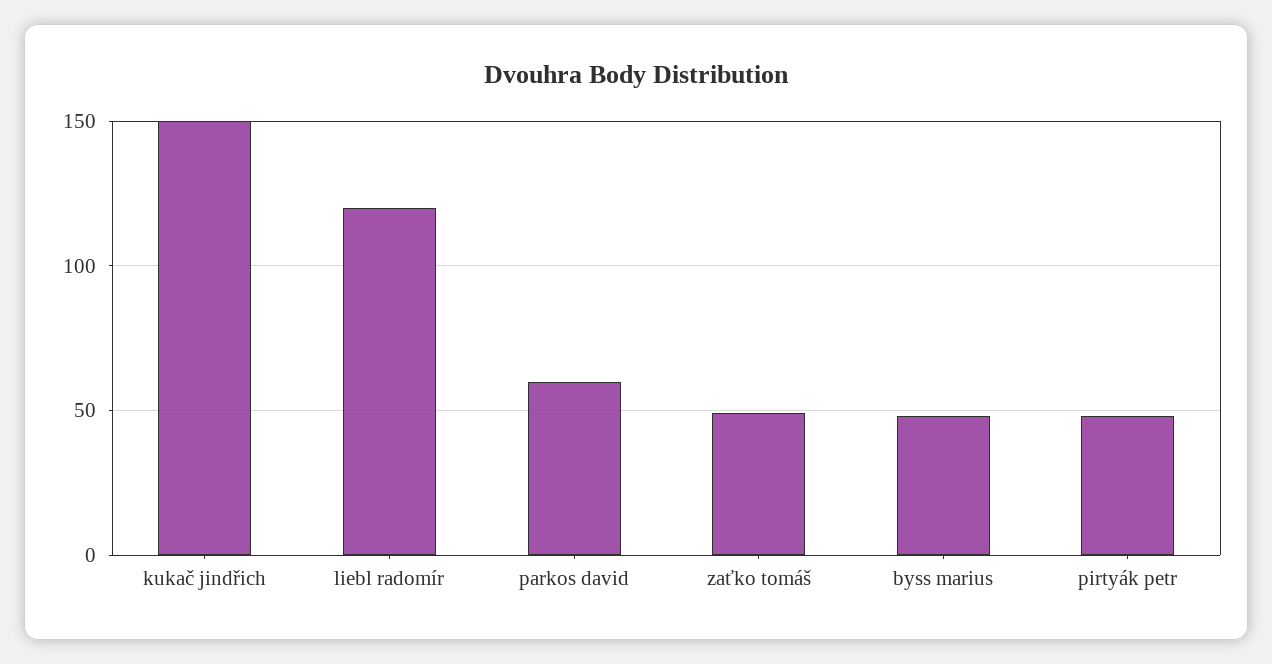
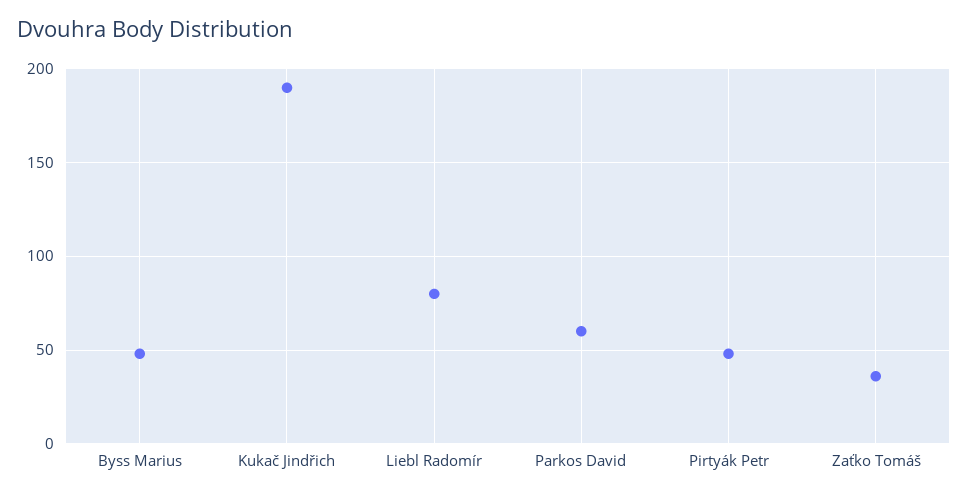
kukač jindřich: 150 -> 190
liebl radomír: 120 -> 80
zaťko tomáš: 50 -> 35

